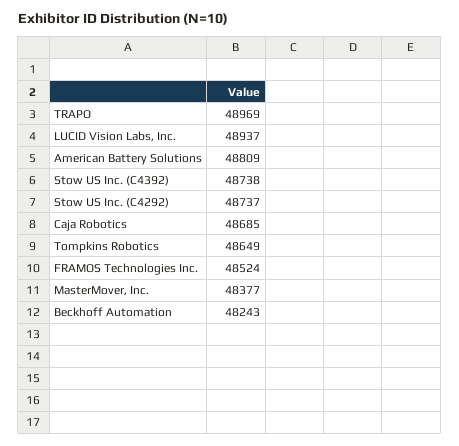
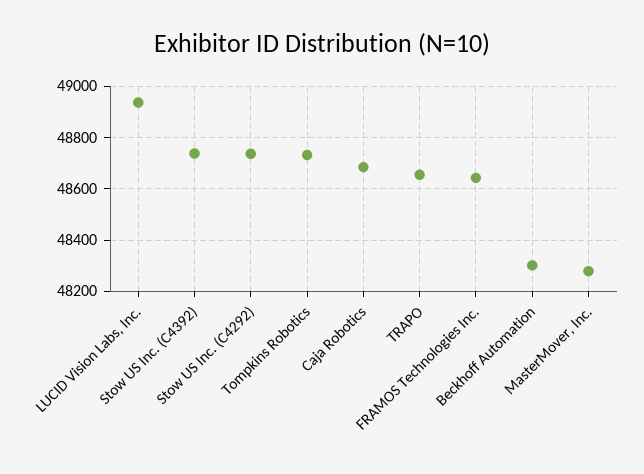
TRAPO: 48969 -> 48650
American Battery Solutions: 48809 -> none
Tompkins Robotics: 48649 -> 48725
FRAMOS Technologies Inc.: 48524 -> 48650
MasterMover, Inc.: 48377 -> 48275
Beckhoff Automation: 48243 -> 48300

